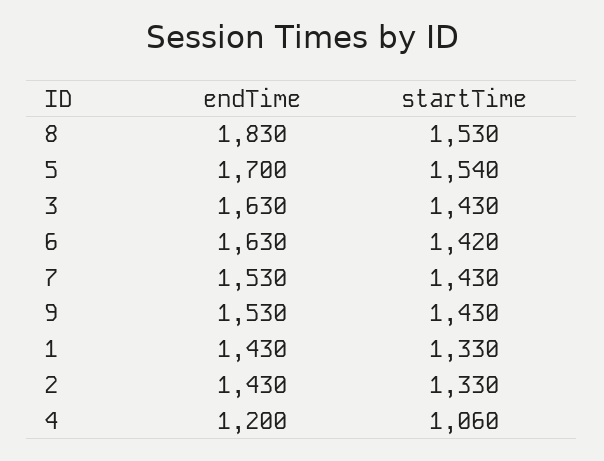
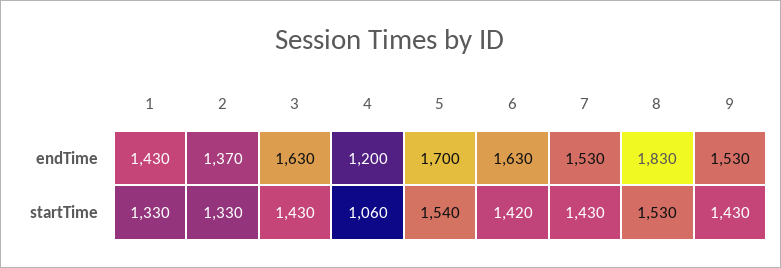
endTime, 2: 1430 -> 1370

